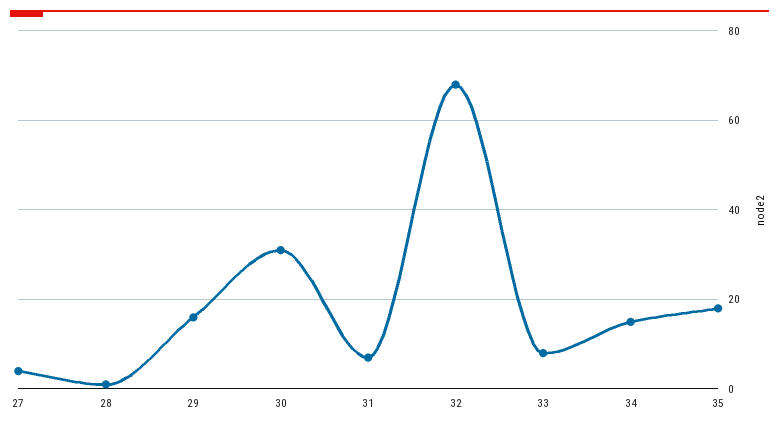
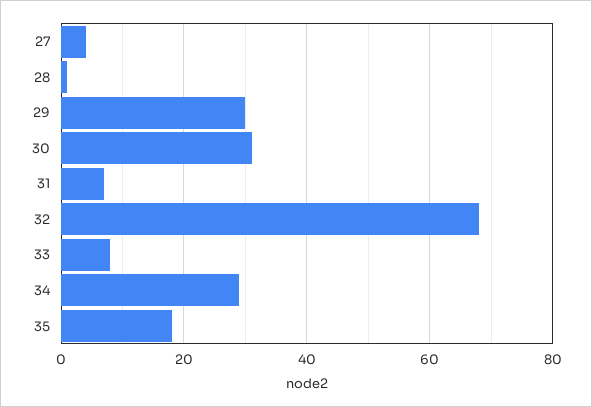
29: 15 -> 30
34: 15 -> 30

